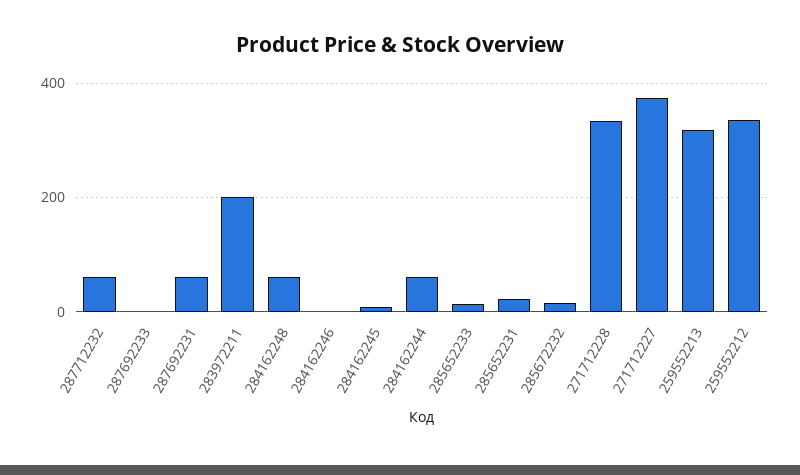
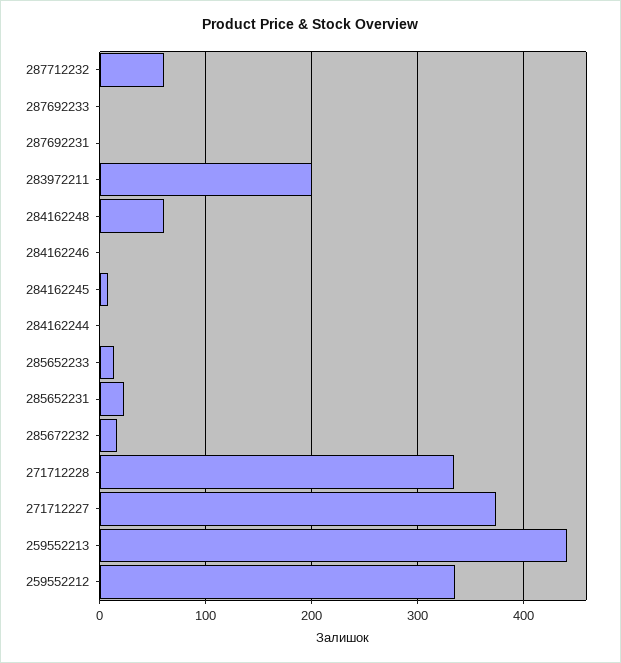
287692231: 60 -> 0
284162244: 60 -> 0
259552213: 320 -> 440

